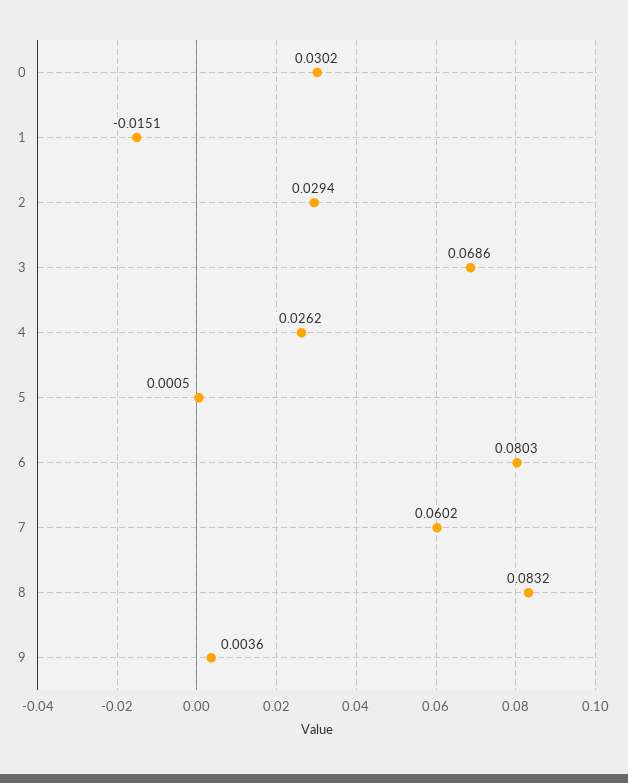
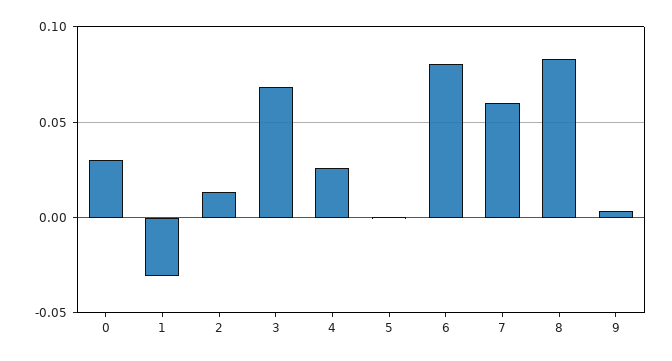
1: -0.0151 -> -0.03
2: 0.0294 -> 0.015

